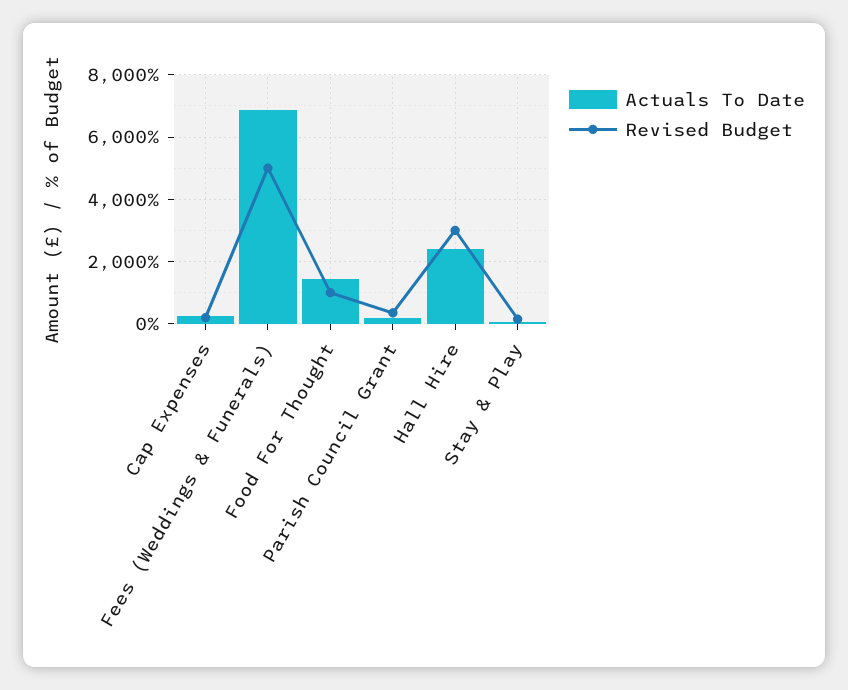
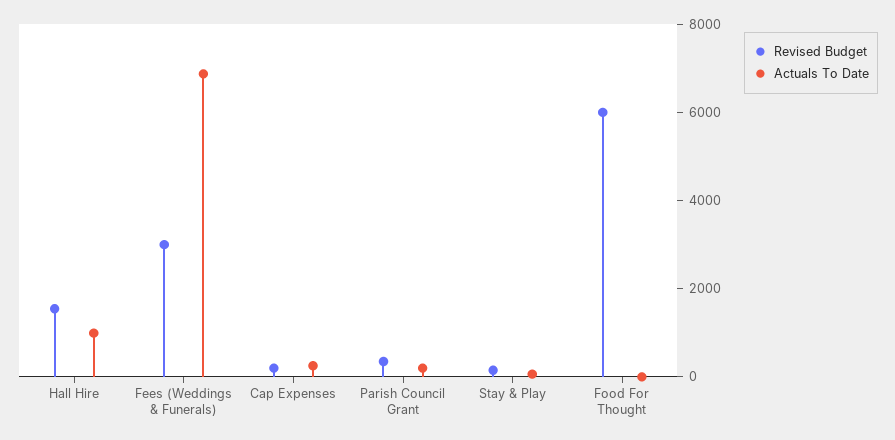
Revised Budget, Fees (Weddings & Funerals): 5000 -> 3000
Actuals To Date, Food For Thought: 1400 -> 0
Revised Budget, Food For Thought: 1000 -> 6000
Actuals To Date, Hall Hire: 2400 -> 1000
Revised Budget, Hall Hire: 3000 -> 1500

